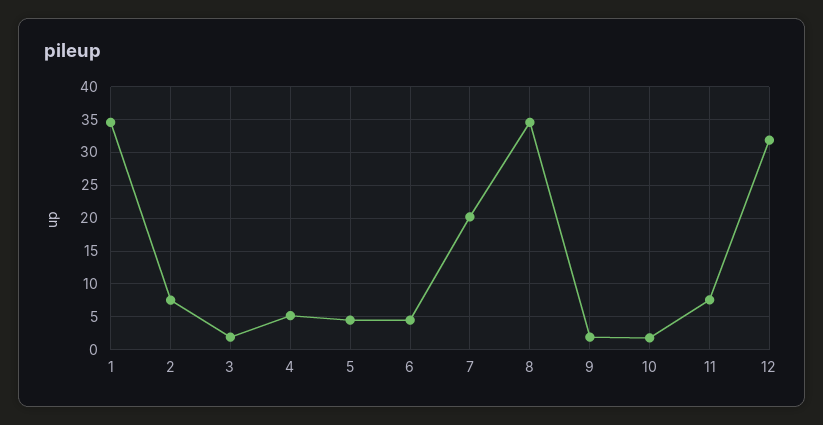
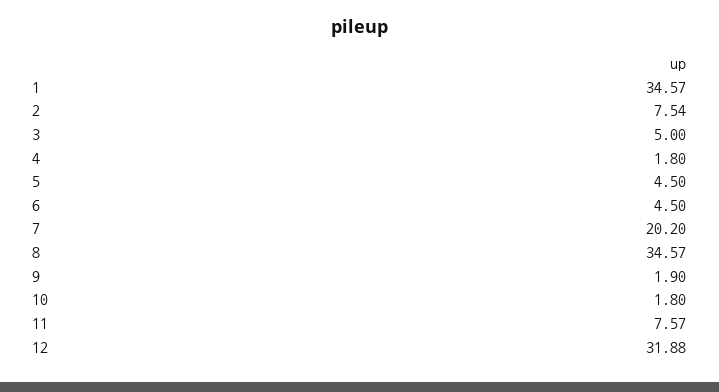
3: 2 -> 5
4: 5 -> 1.8

